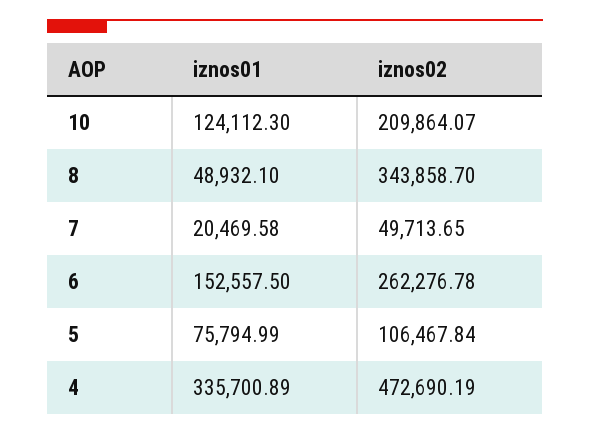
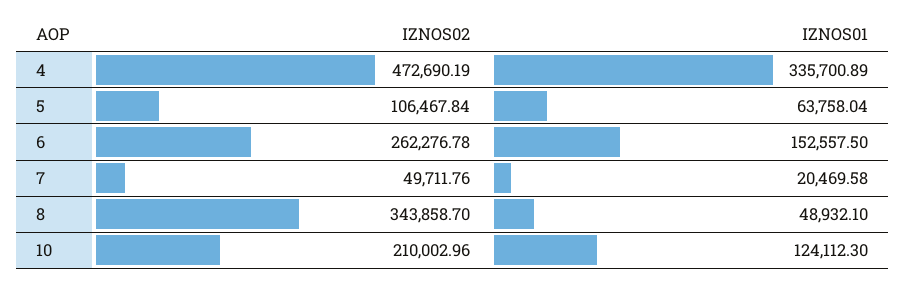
iznos02, 10: 209864.07 -> 210002.96
iznos02, 7: 49713.65 -> 49711.76
iznos01, 5: 75794.99 -> 63758.04

